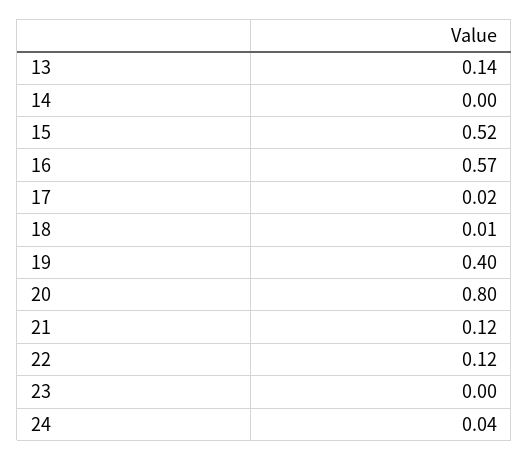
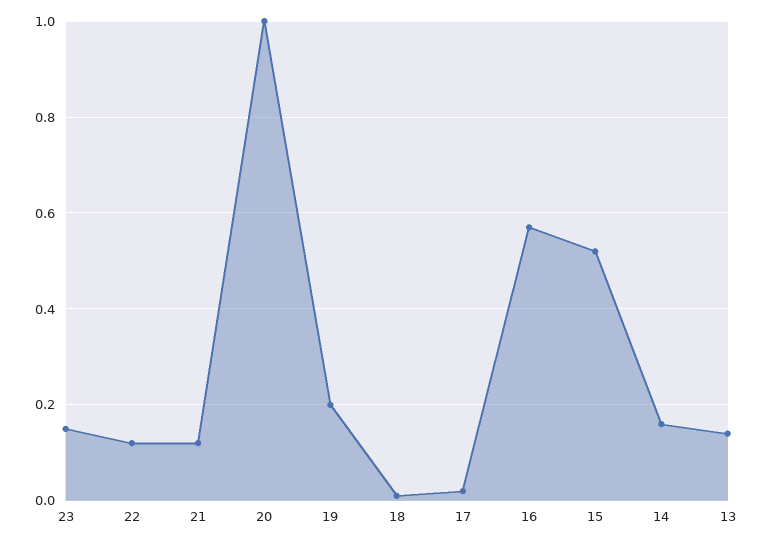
14: 0 -> 0.15
19: 0.4 -> 0.2
20: 0.8 -> 1
23: 0 -> 0.15
24: 0.04 -> none

